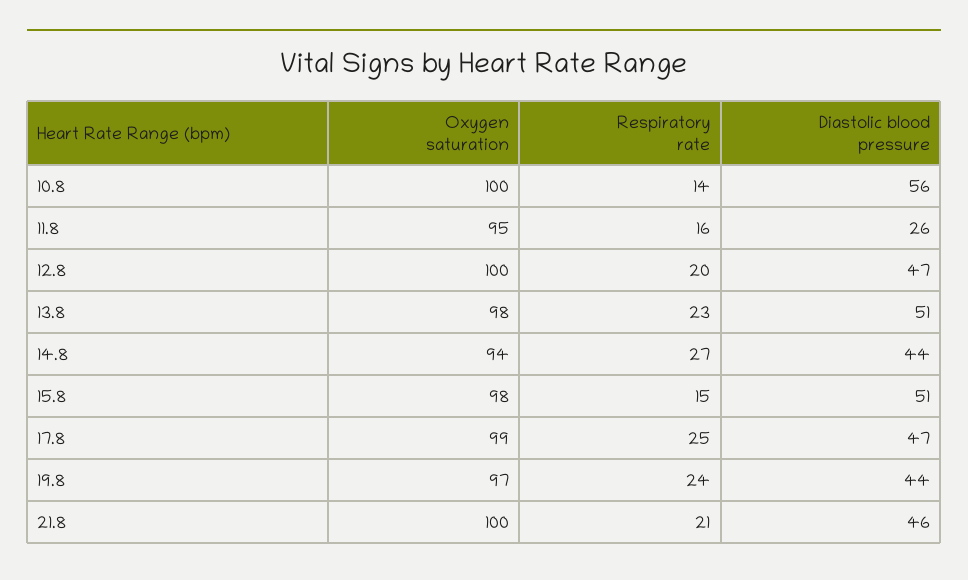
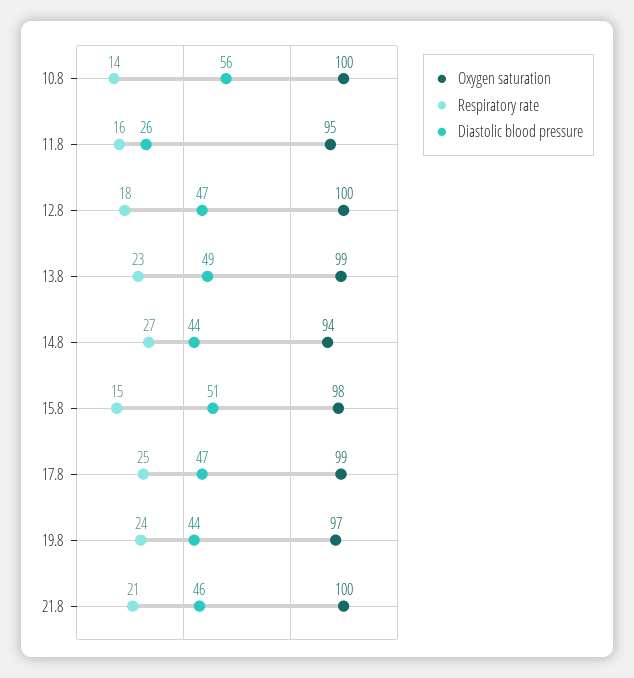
Respiratory rate, 12.8: 20 -> 18
Oxygen saturation, 13.8: 98 -> 99
Diastolic blood pressure, 13.8: 51 -> 49

